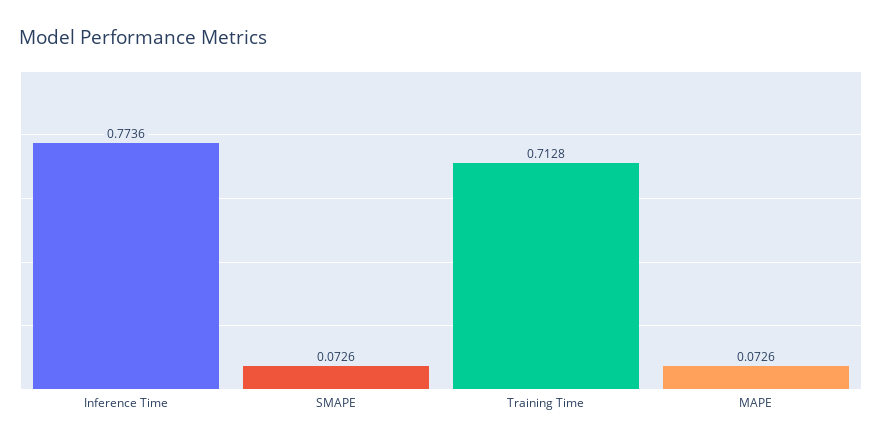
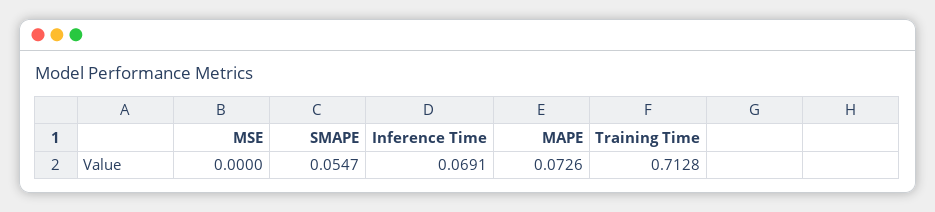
Inference Time: 0.7736 -> 0.0691
SMAPE: 0.0726 -> 0.0547
MSE: none -> 0

